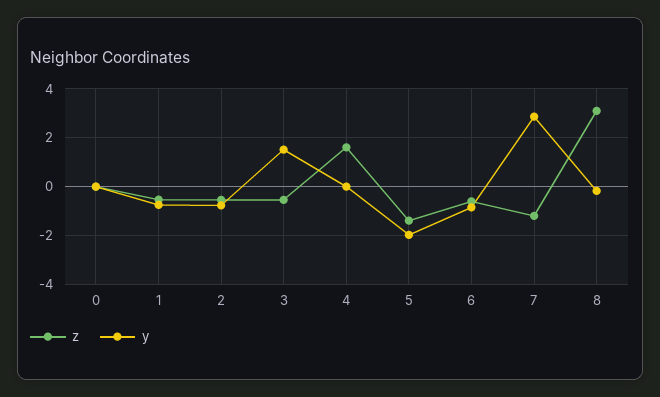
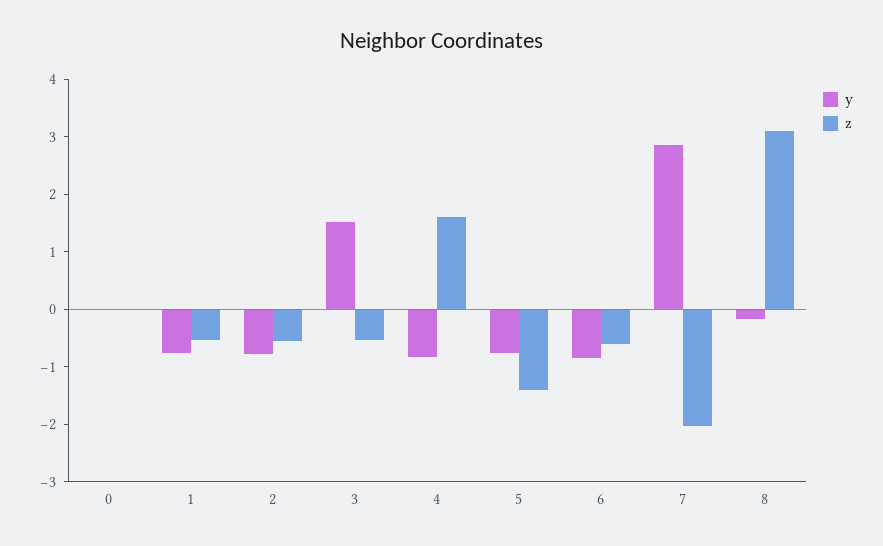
y, 4: 0 -> -0.8
y, 5: -2 -> -0.8
z, 7: -1.25 -> -2

